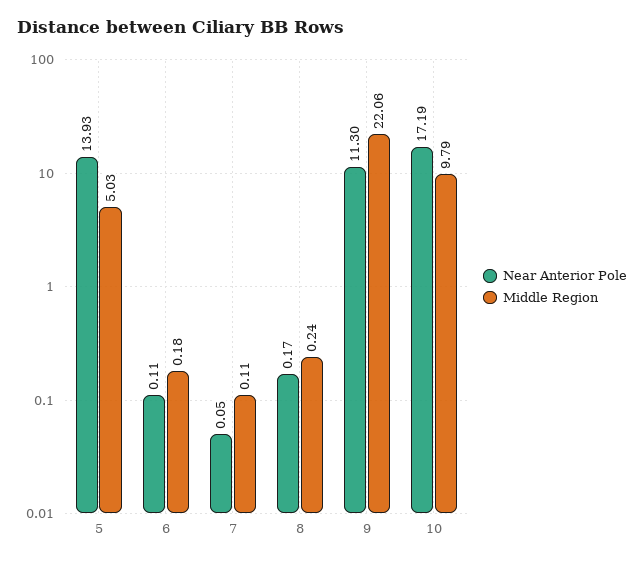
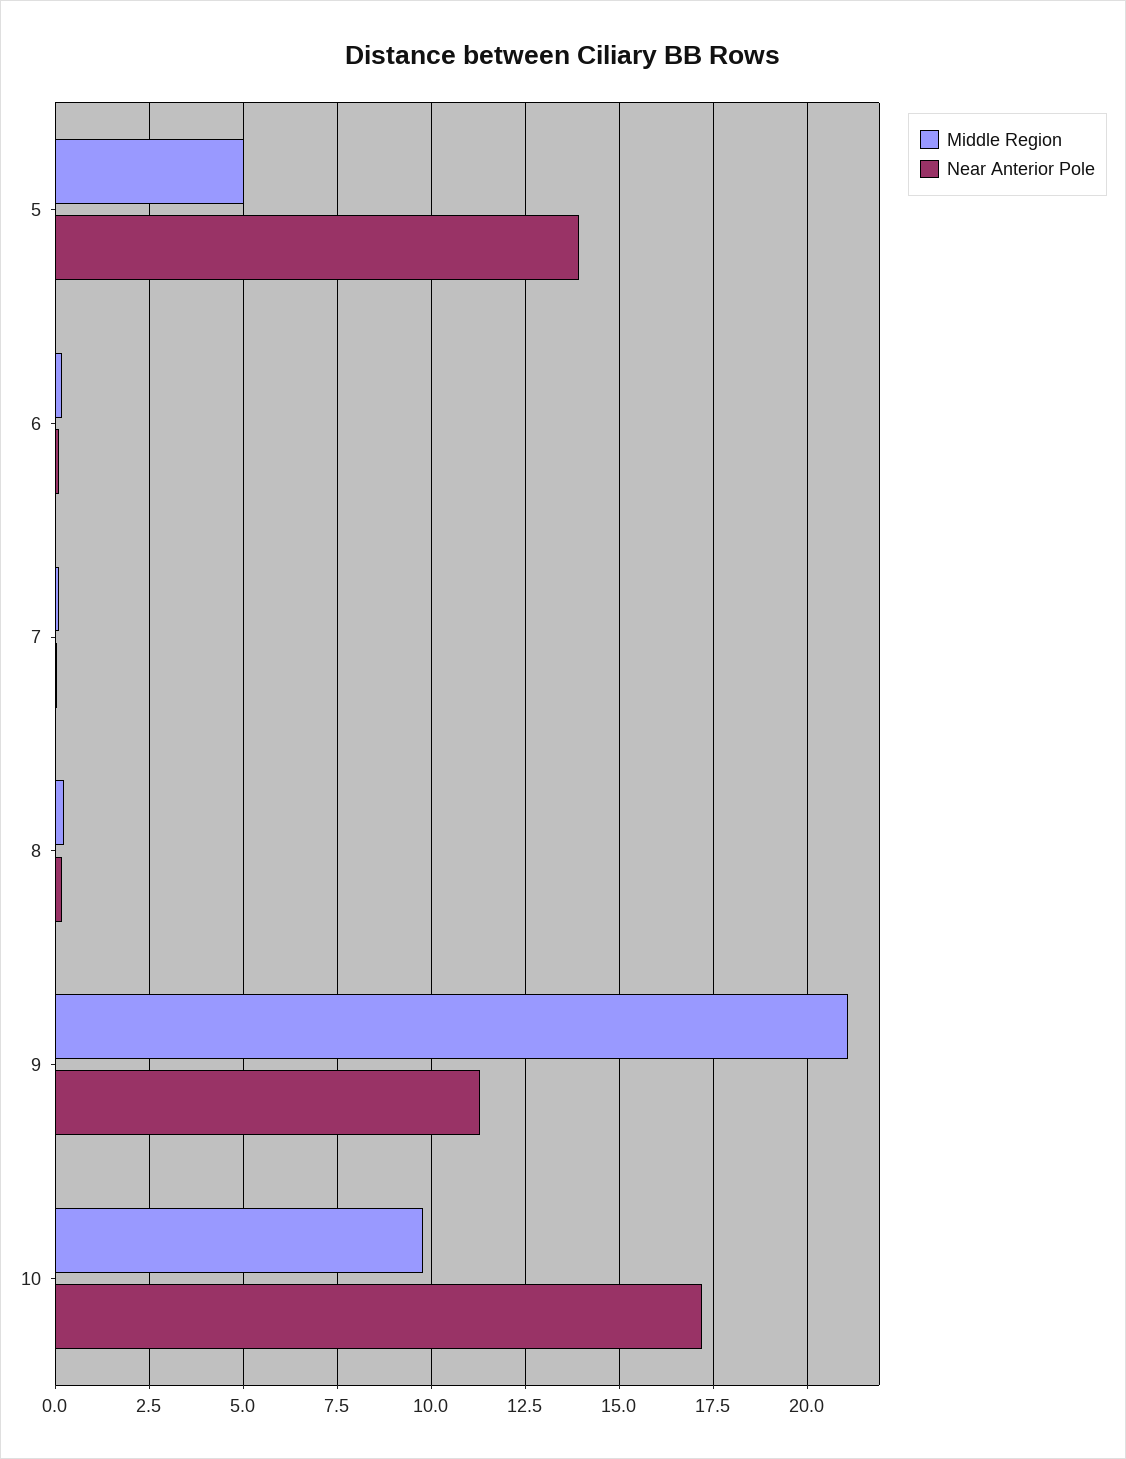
Middle Region, 9: 22.06 -> 21

